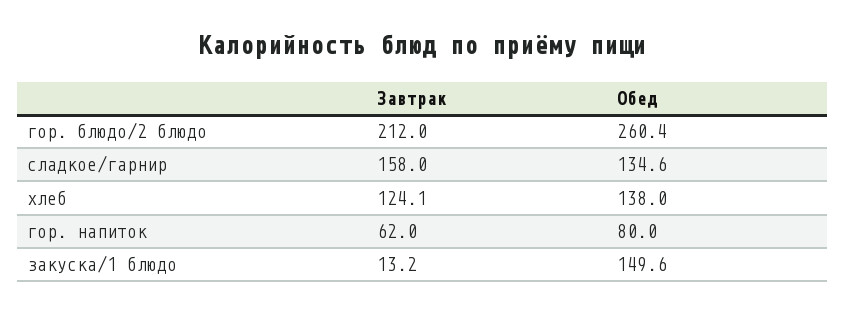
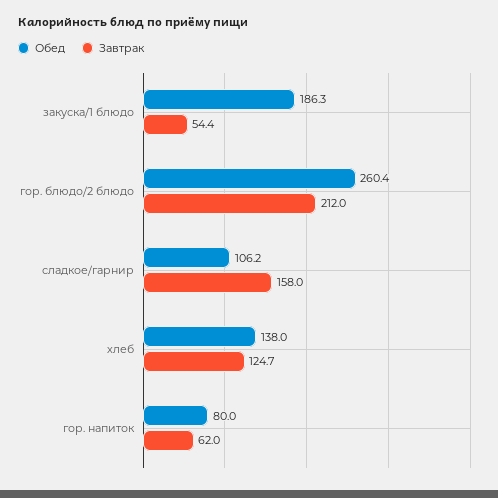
Обед, сладкое/гарнир: 134.6 -> 106.2
Завтрак, хлеб: 124.1 -> 124.7
Завтрак, закуска/1 блюдо: 13.2 -> 54.4
Обед, закуска/1 блюдо: 149.6 -> 186.3

